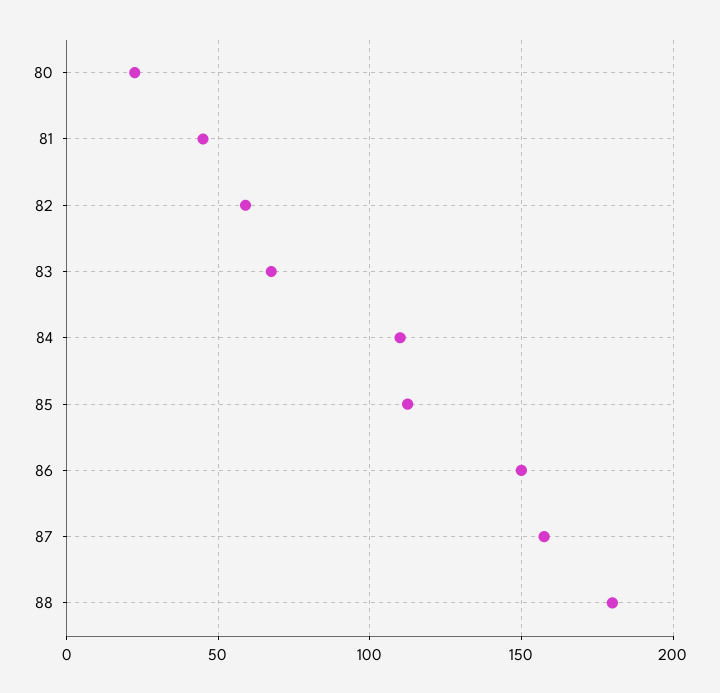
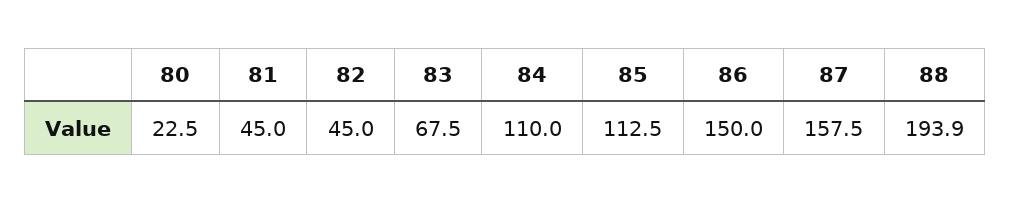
82: 60 -> 45
88: 180 -> 193.9

